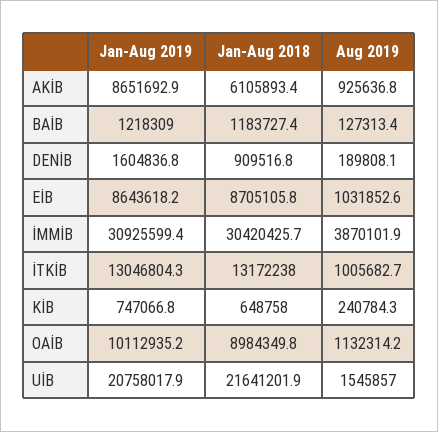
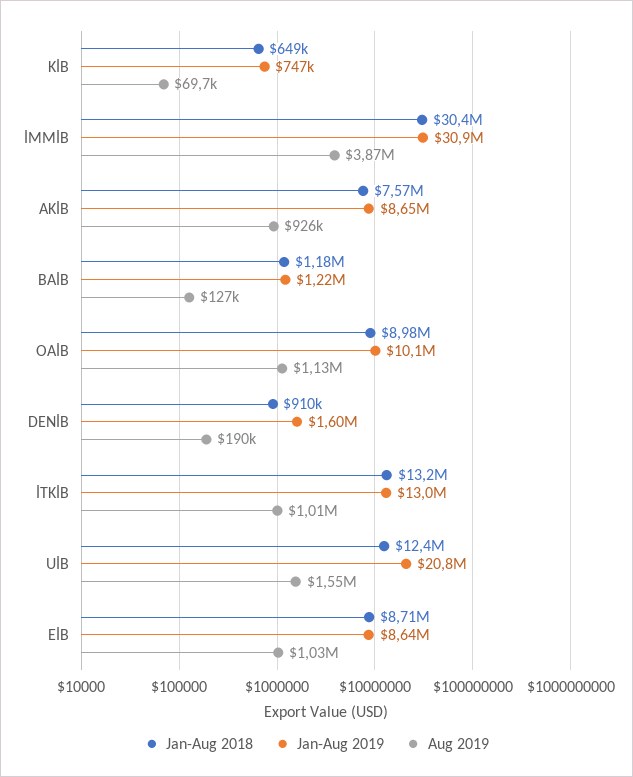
Jan-Aug 2018, AKİB: 6105893.4 -> 7570000
Aug 2019, KİB: 240784.3 -> 69700
Jan-Aug 2018, UİB: 21641201.9 -> 12400000

